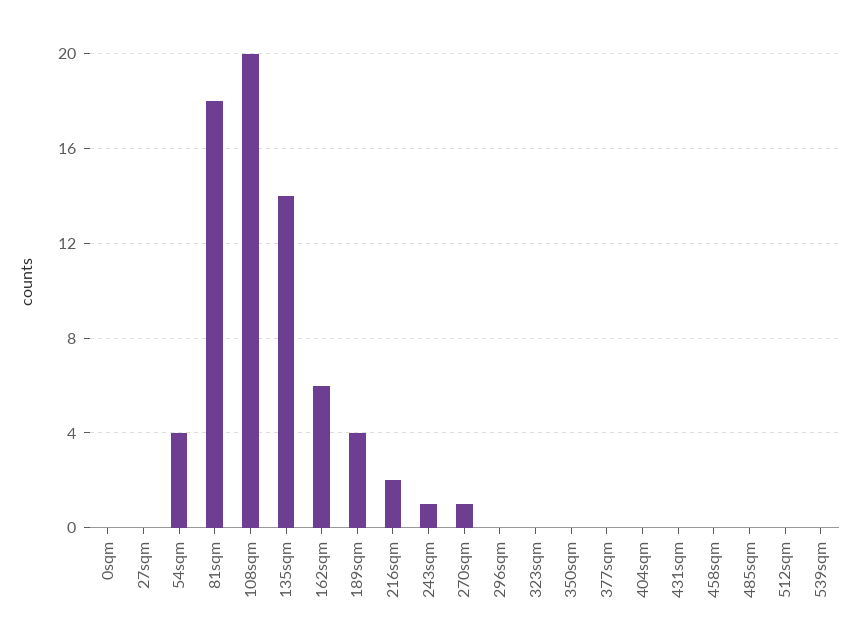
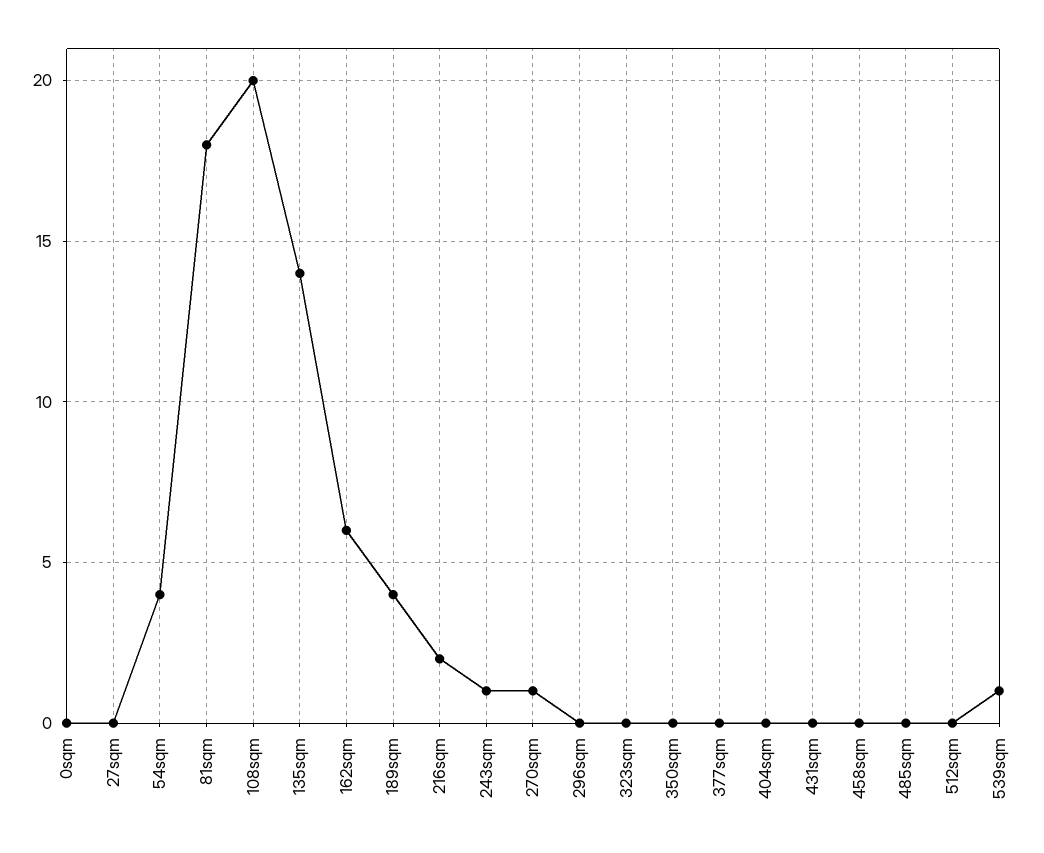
539sqm: 0 -> 1

